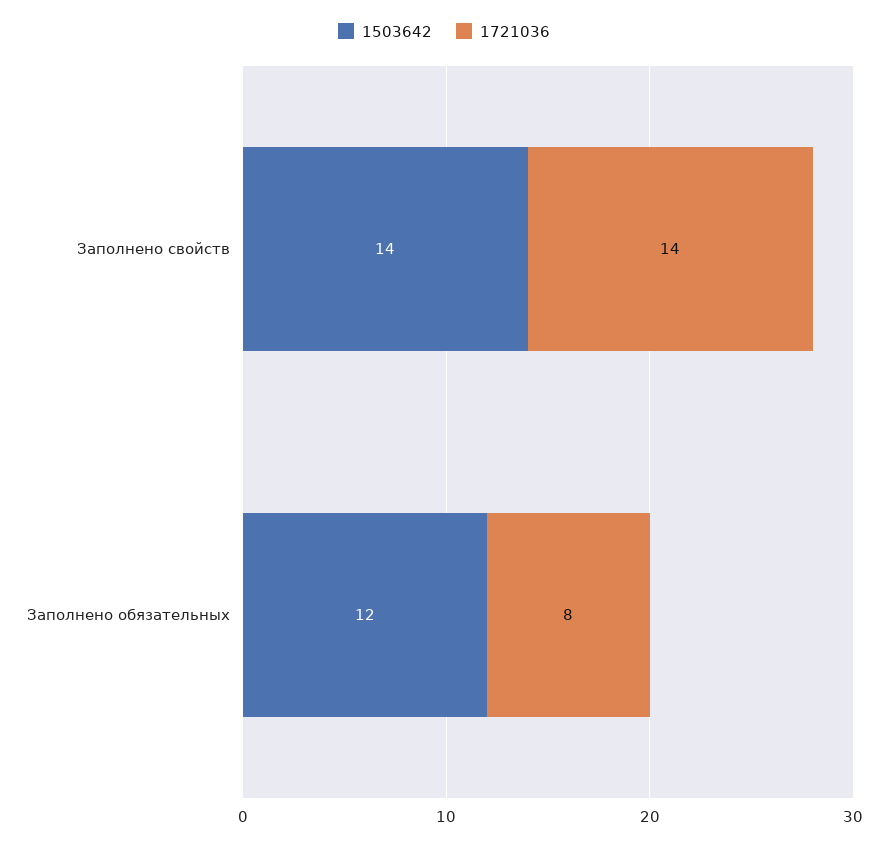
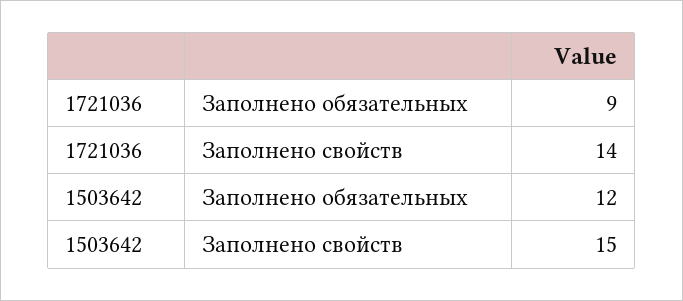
1503642, Заполнено свойств: 14 -> 15
1721036, Заполнено обязательных: 8 -> 9

